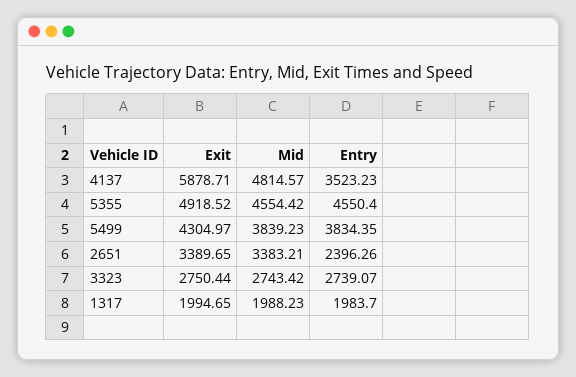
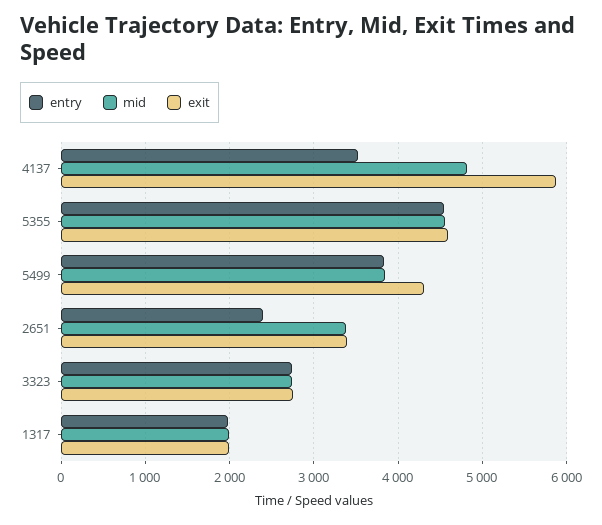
Exit, 5355: 4918.52 -> 4600

